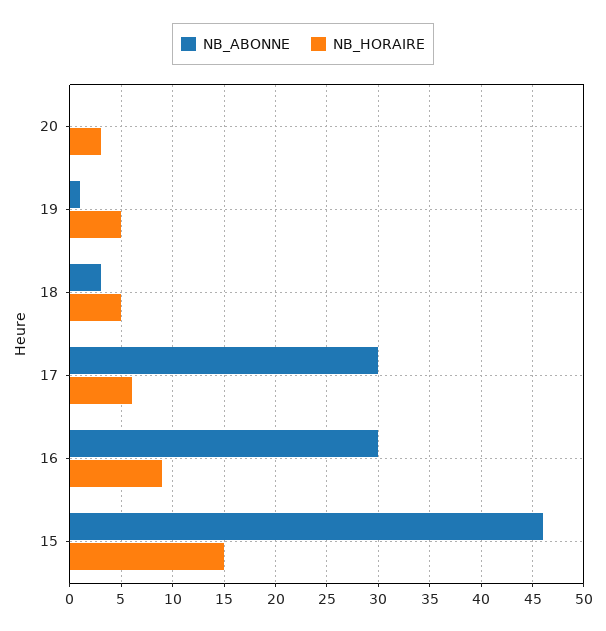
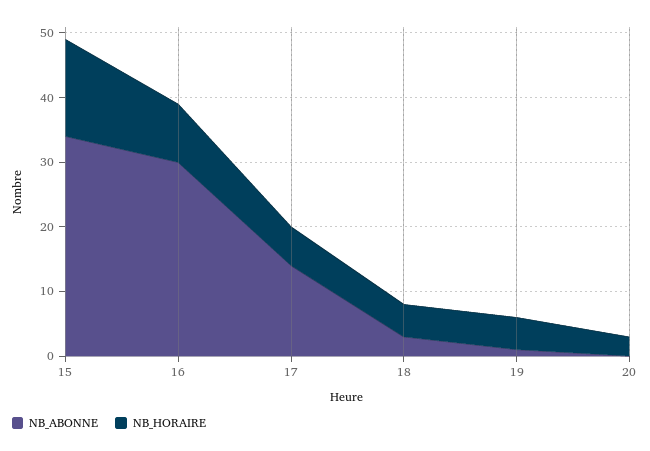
NB_ABONNE, 17: 30 -> 15
NB_ABONNE, 15: 46 -> 35

